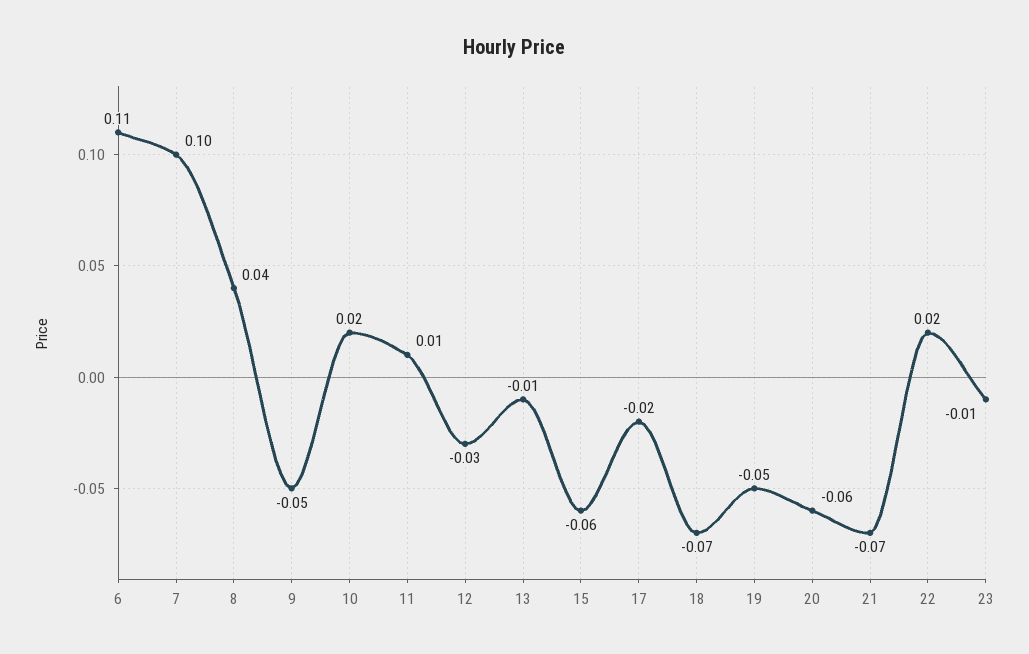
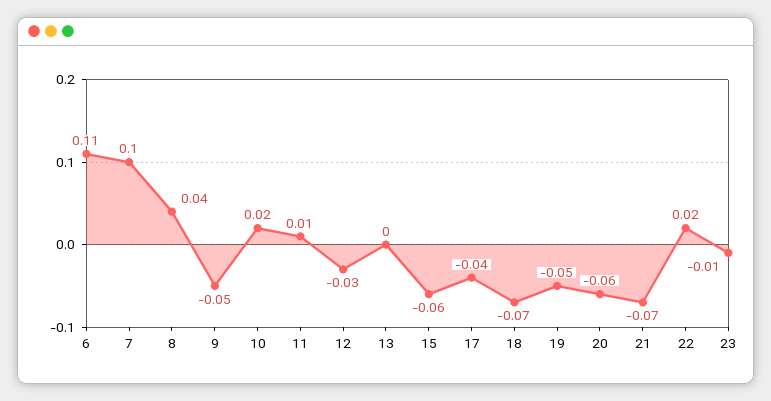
13: -0.01 -> 0
17: -0.02 -> -0.04

